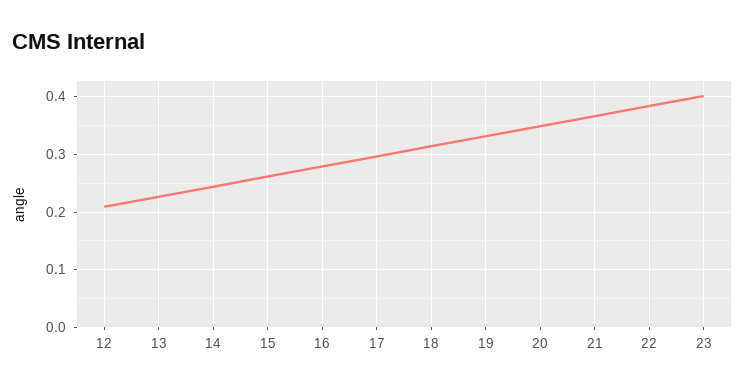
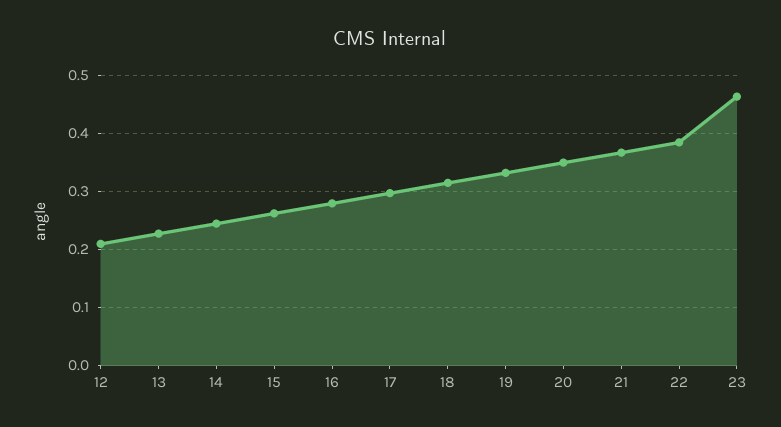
23: 0.4 -> 0.46

